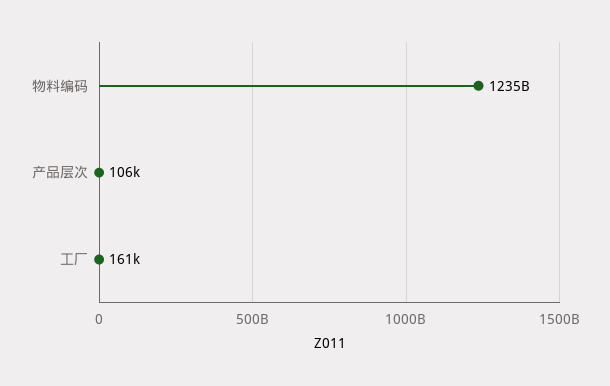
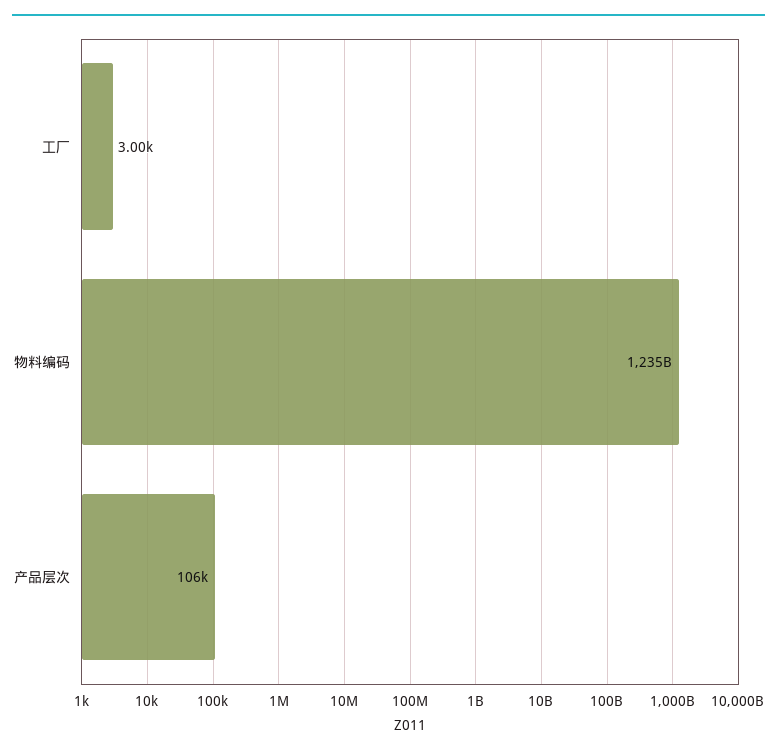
工厂: 161000 -> 3000

